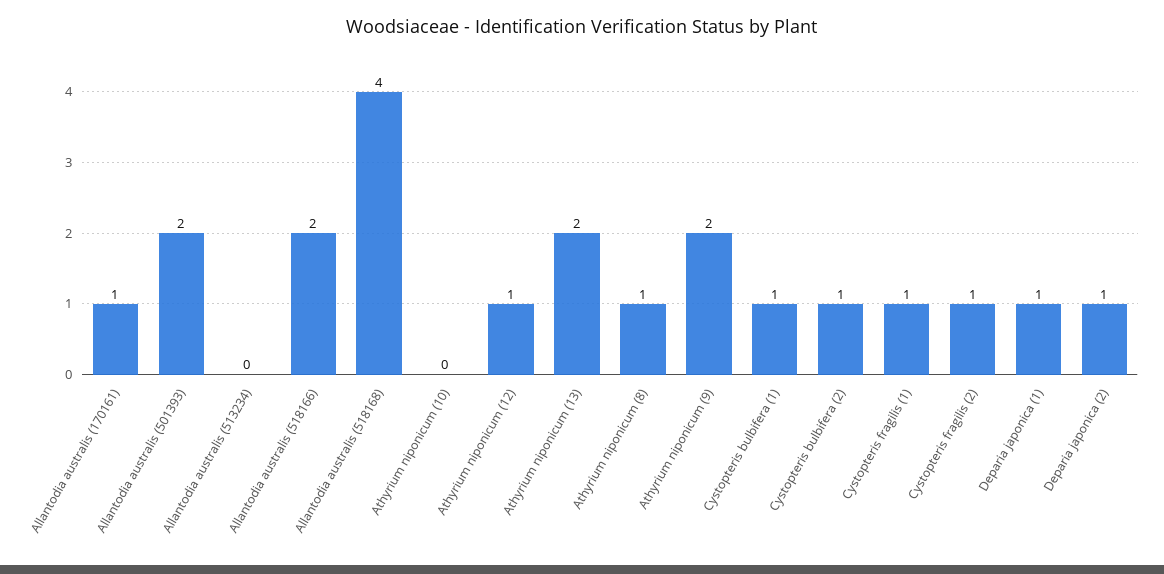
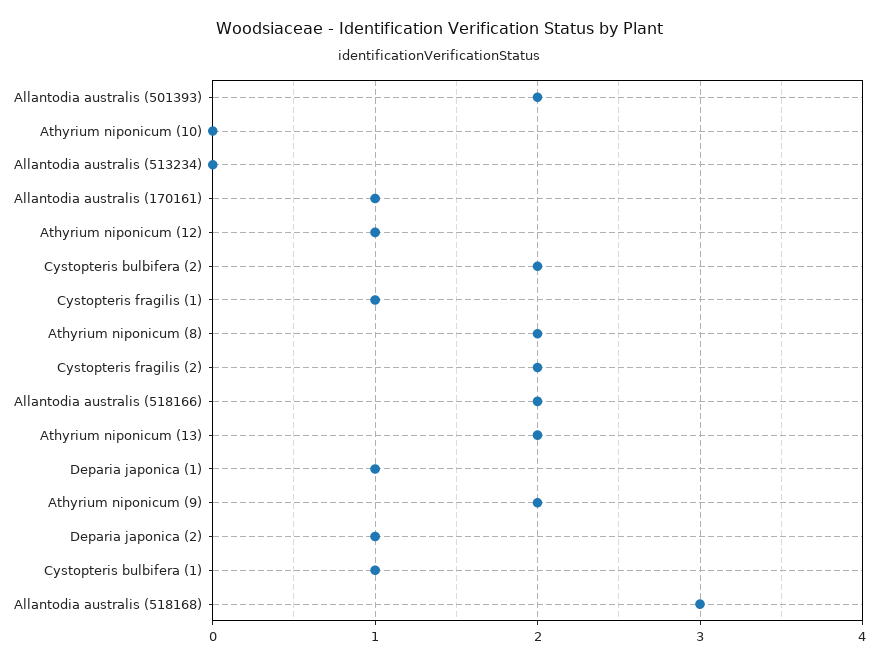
Allantodia australis (518168): 4 -> 3
Athyrium niponicum (8): 1 -> 2
Cystopteris bulbifera (2): 1 -> 2
Cystopteris fragilis (2): 1 -> 2

